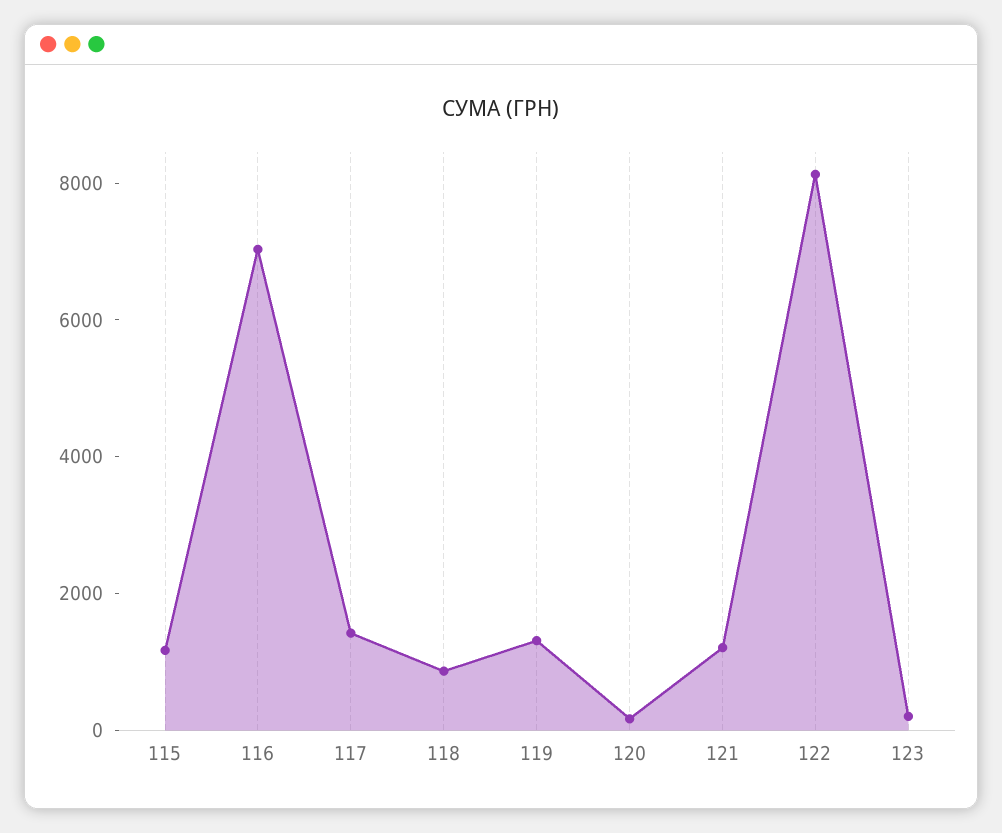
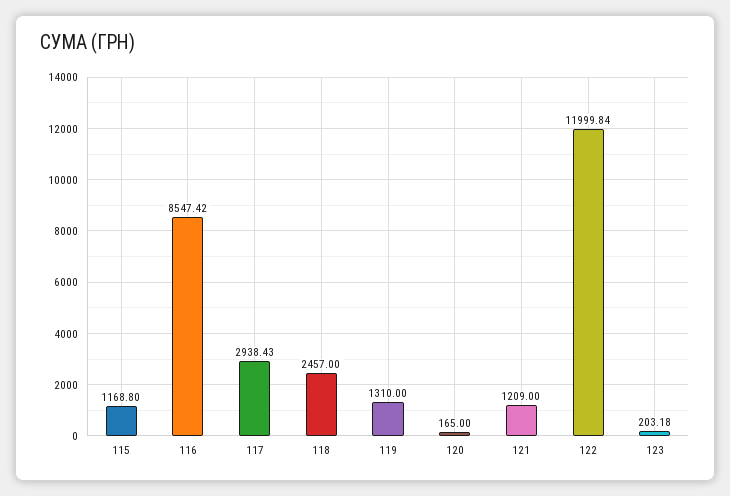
116: 7000 -> 8547.42
117: 1500 -> 2938.43
118: 1000 -> 2457
122: 8000 -> 11999.84

